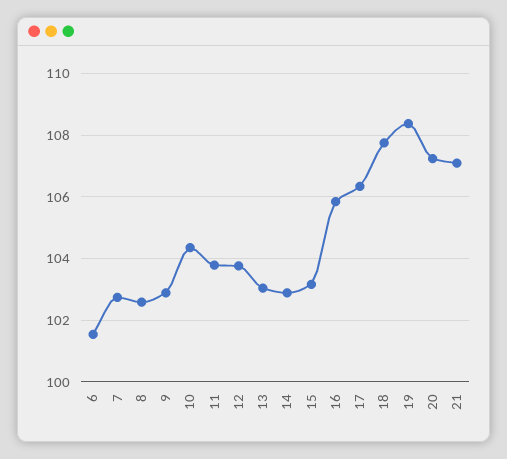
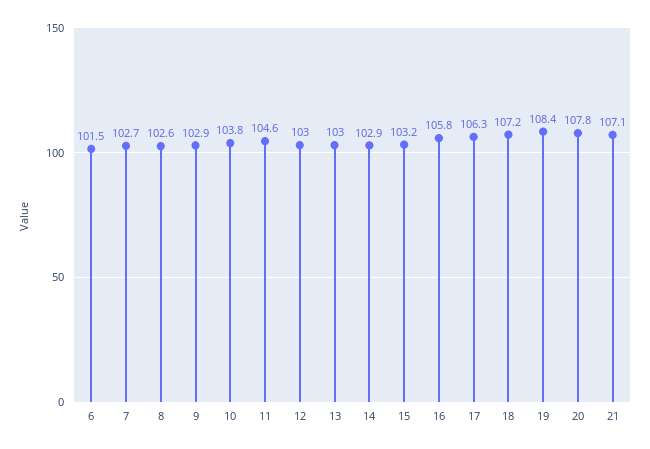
10: 104.4 -> 103.8
11: 103.8 -> 104.6
12: 103.8 -> 103
18: 107.8 -> 107.2
20: 107.2 -> 107.8

